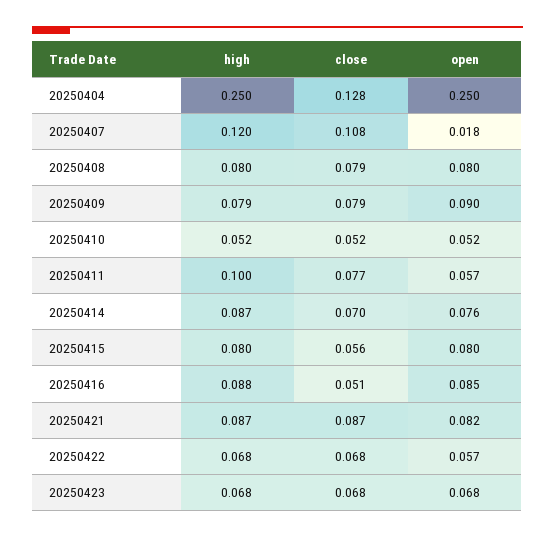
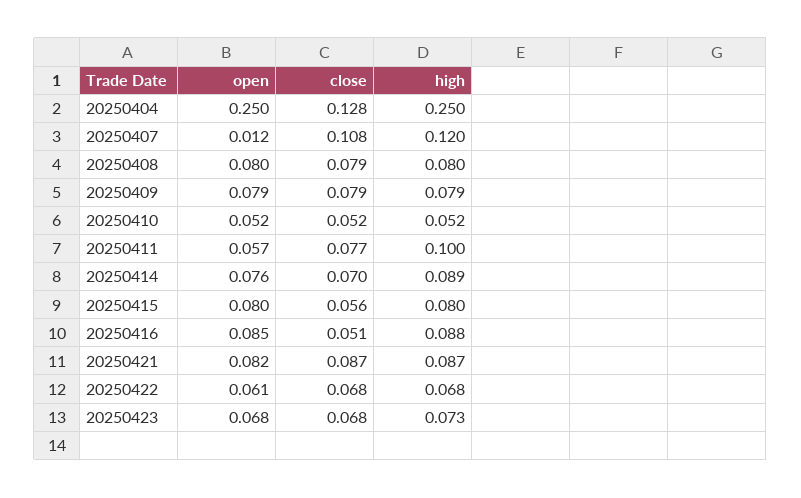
open, 20250407: 0.018 -> 0.012
open, 20250409: 0.09 -> 0.079
high, 20250414: 0.087 -> 0.089
open, 20250422: 0.057 -> 0.061
high, 20250423: 0.068 -> 0.073

